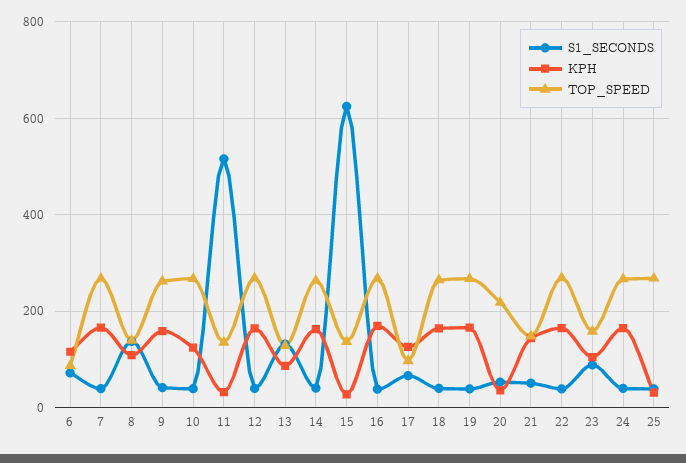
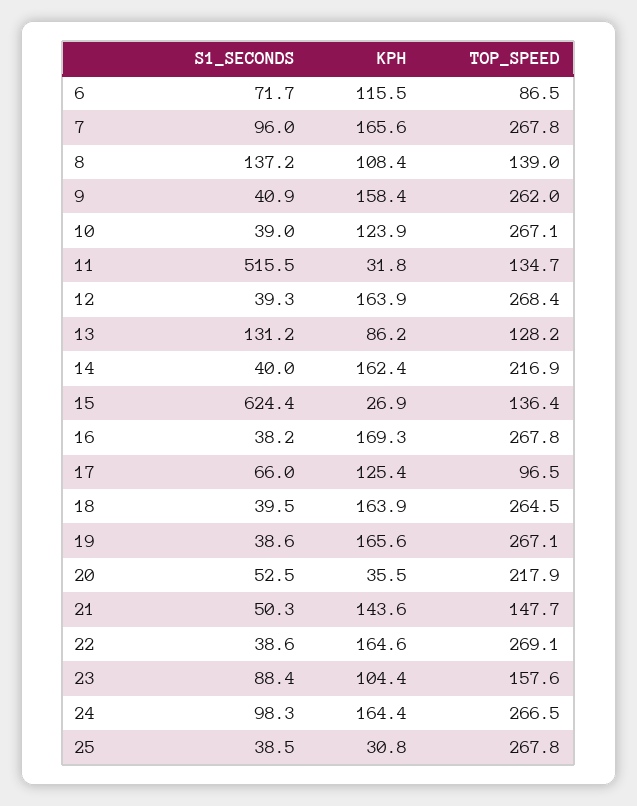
S1_SECONDS, 7: 40 -> 96
TOP_SPEED, 14: 260 -> 216.9
S1_SECONDS, 24: 40 -> 98.3

